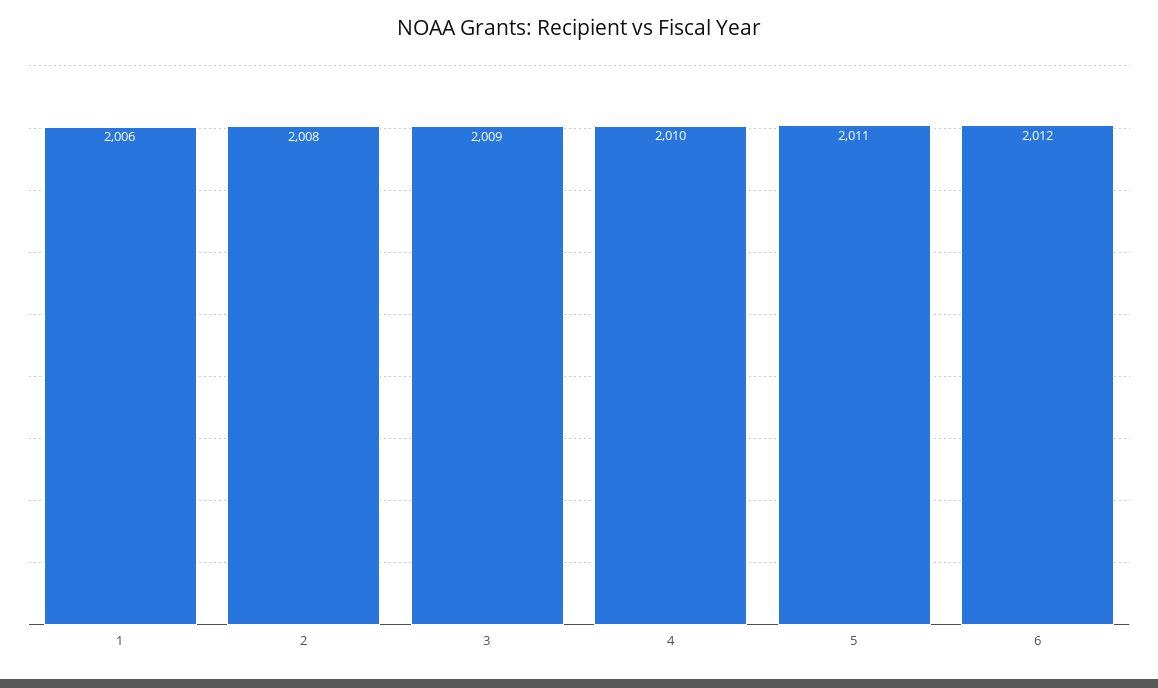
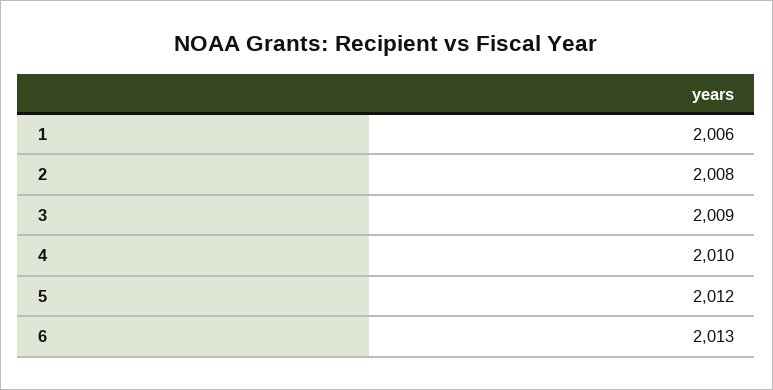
5: 2011 -> 2012
6: 2012 -> 2013

